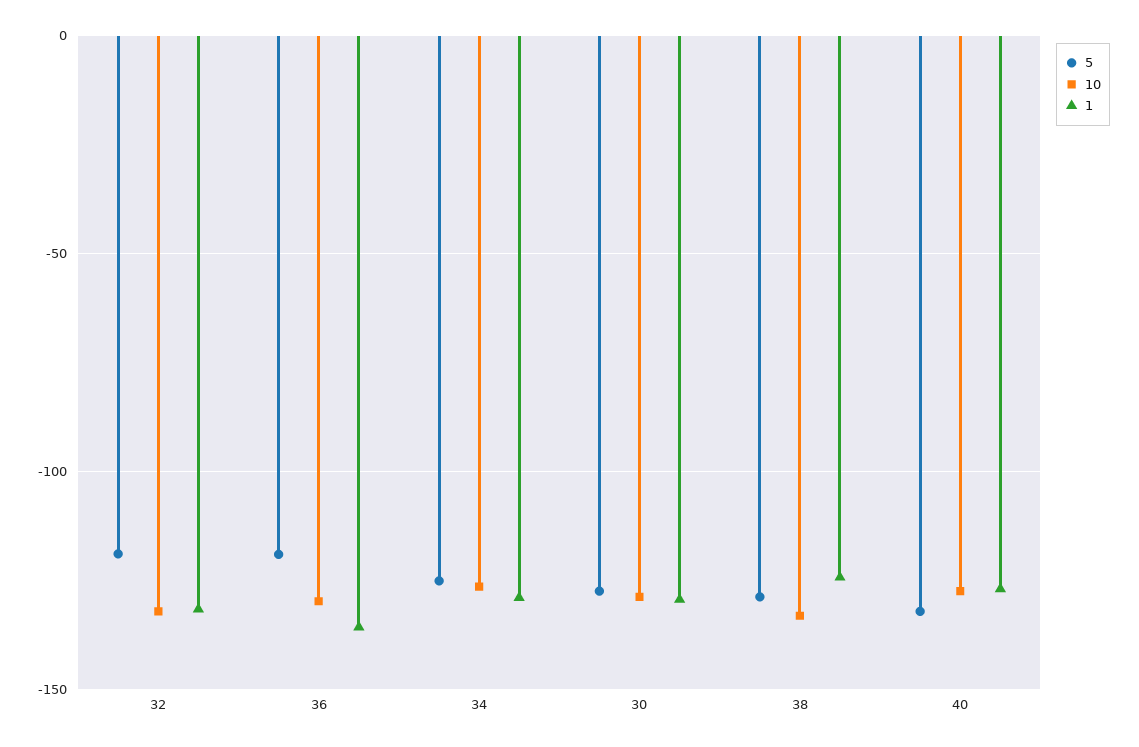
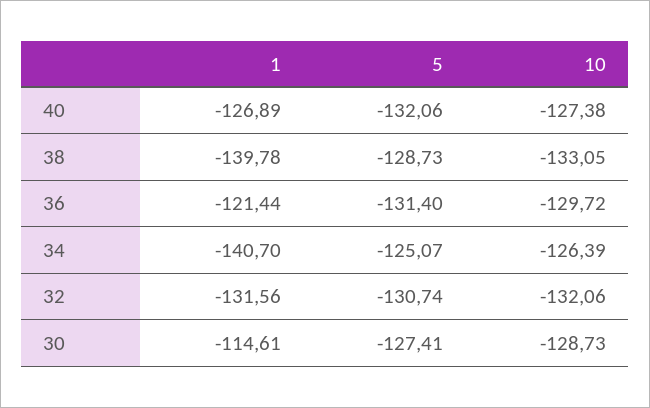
5, 32: -120 -> -130.74
5, 36: -120 -> -131.4
1, 36: -135 -> -121.44
1, 34: -130 -> -140.7
1, 30: -130 -> -114.61
1, 38: -125 -> -139.78

